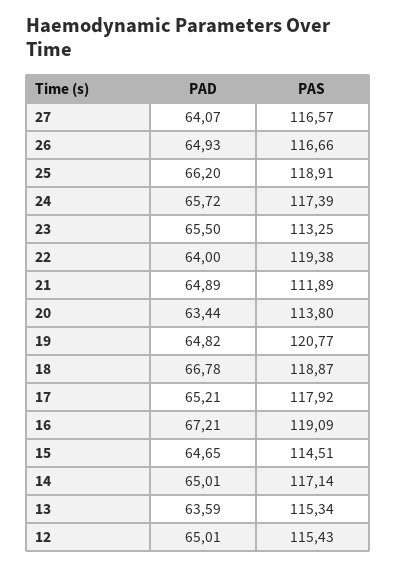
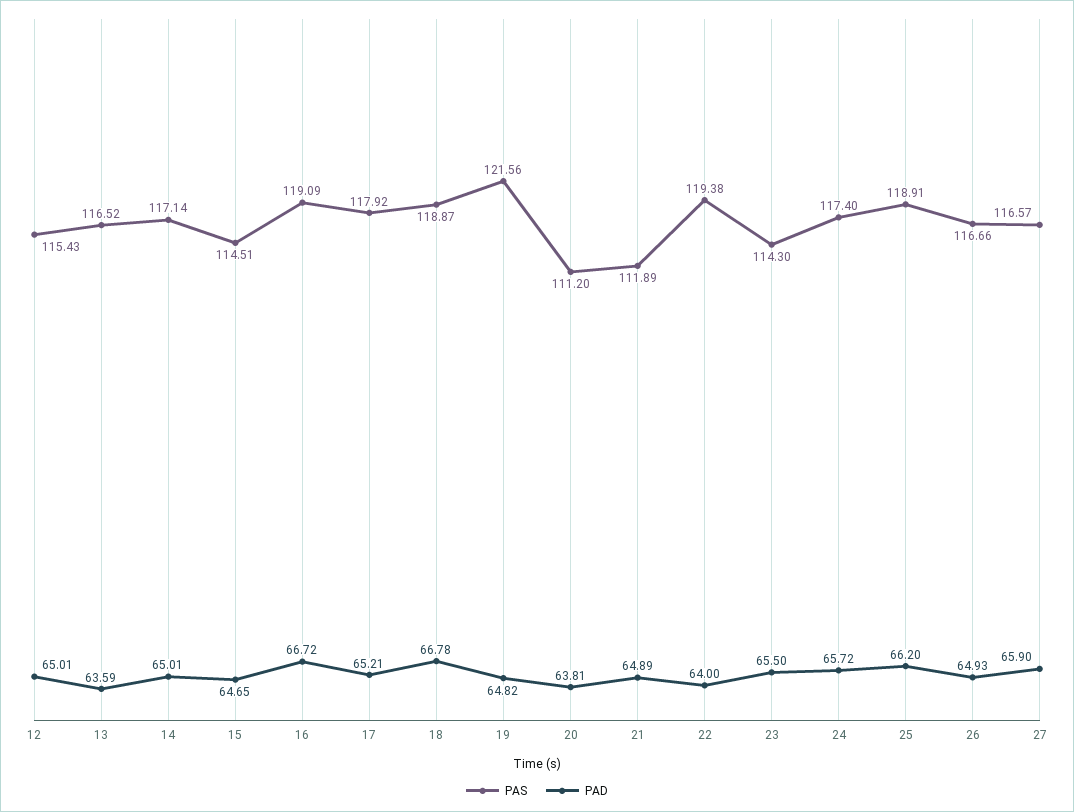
PAD, 27: 64.07 -> 65.9
PAS, 24: 117.39 -> 117.4
PAS, 23: 113.25 -> 114.3
PAD, 20: 63.44 -> 63.81
PAS, 20: 113.8 -> 111.2
PAS, 19: 120.77 -> 121.56
PAD, 16: 67.21 -> 66.72
PAS, 13: 115.34 -> 116.52

